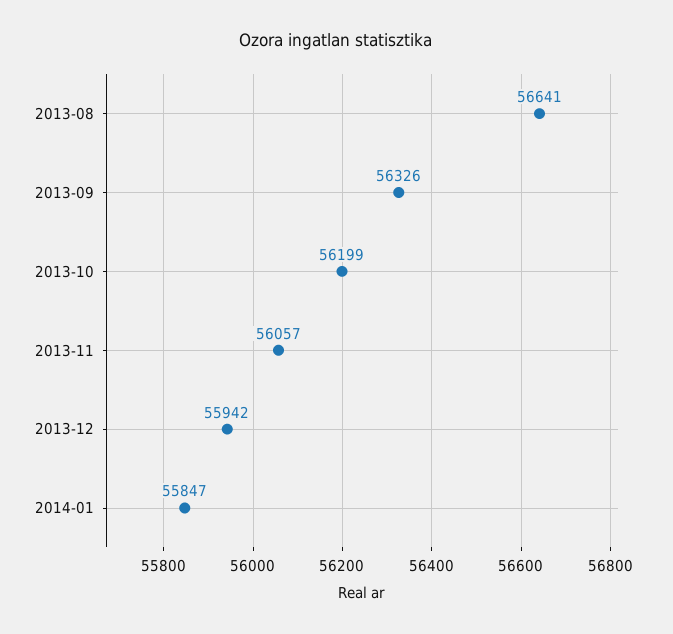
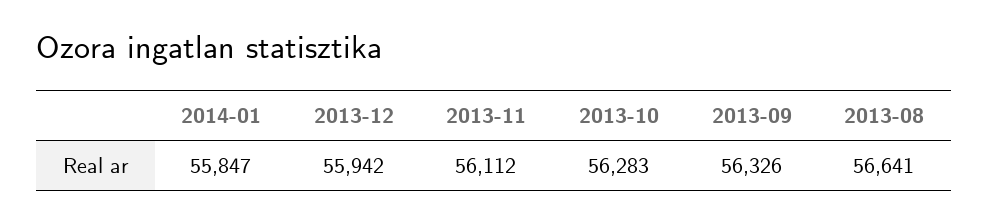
2013-10: 56199 -> 56283
2013-11: 56057 -> 56112

